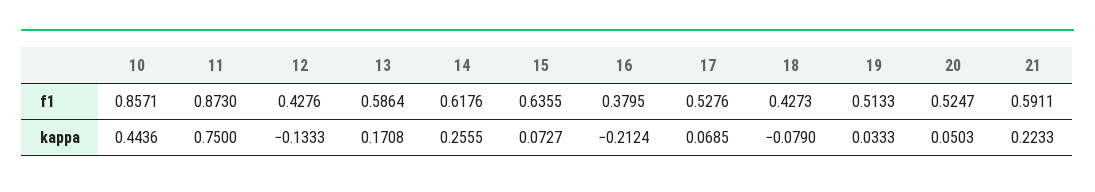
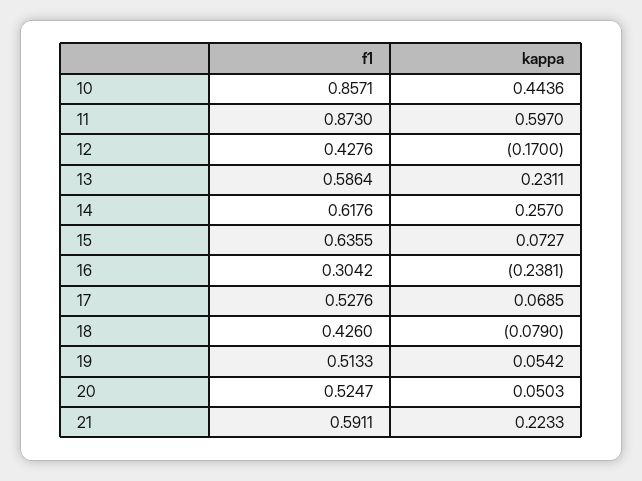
16, f1: 0.3795 -> 0.3042
18, f1: 0.4273 -> 0.426
11, kappa: 0.75 -> 0.597
12, kappa: -0.1333 -> -0.17
13, kappa: 0.1708 -> 0.2311
14, kappa: 0.2555 -> 0.257
16, kappa: -0.2124 -> -0.2381
19, kappa: 0.0333 -> 0.0542

